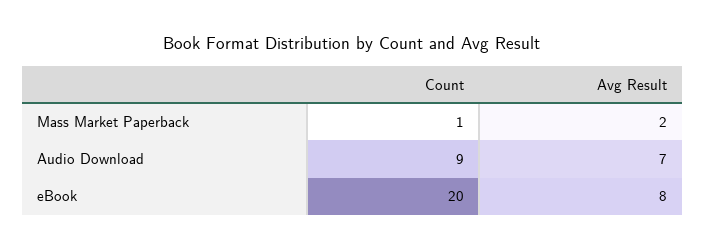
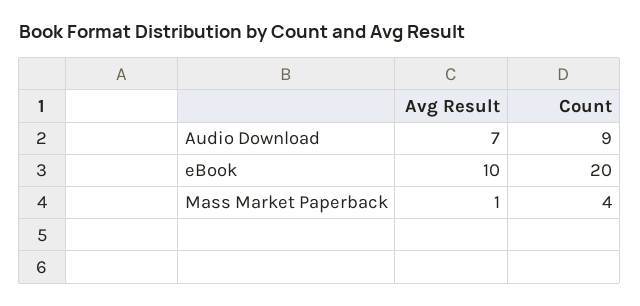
Count, Mass Market Paperback: 1 -> 4
Avg Result, Mass Market Paperback: 2 -> 1
Avg Result, eBook: 8 -> 10

